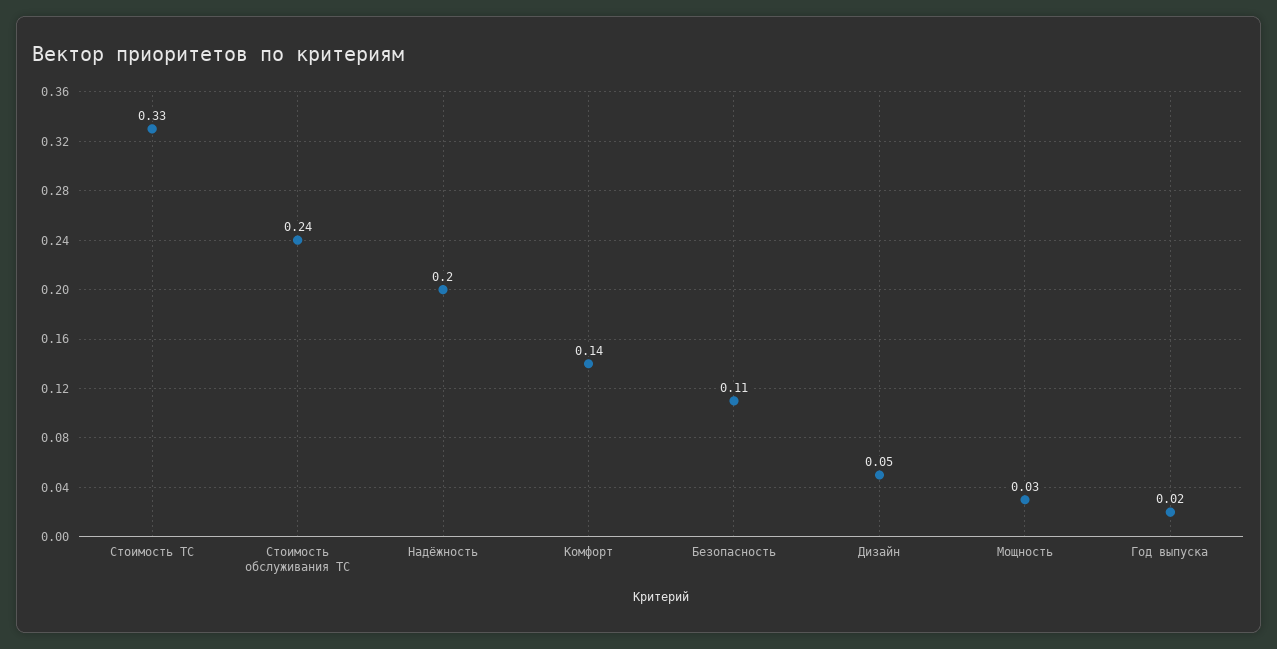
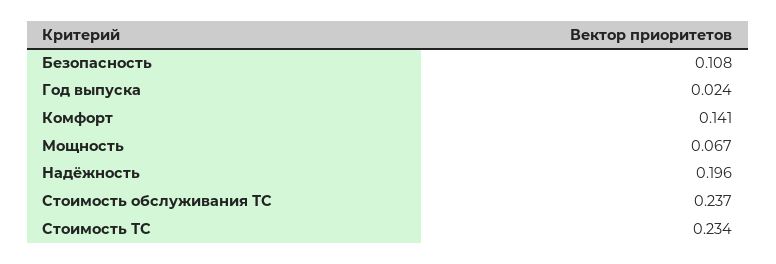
Стоимость ТС: 0.33 -> 0.234
Дизайн: 0.05 -> none
Мощность: 0.03 -> 0.067

